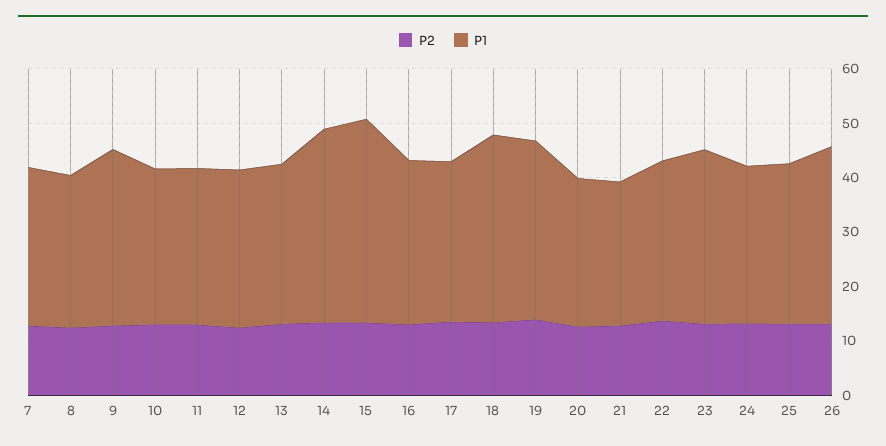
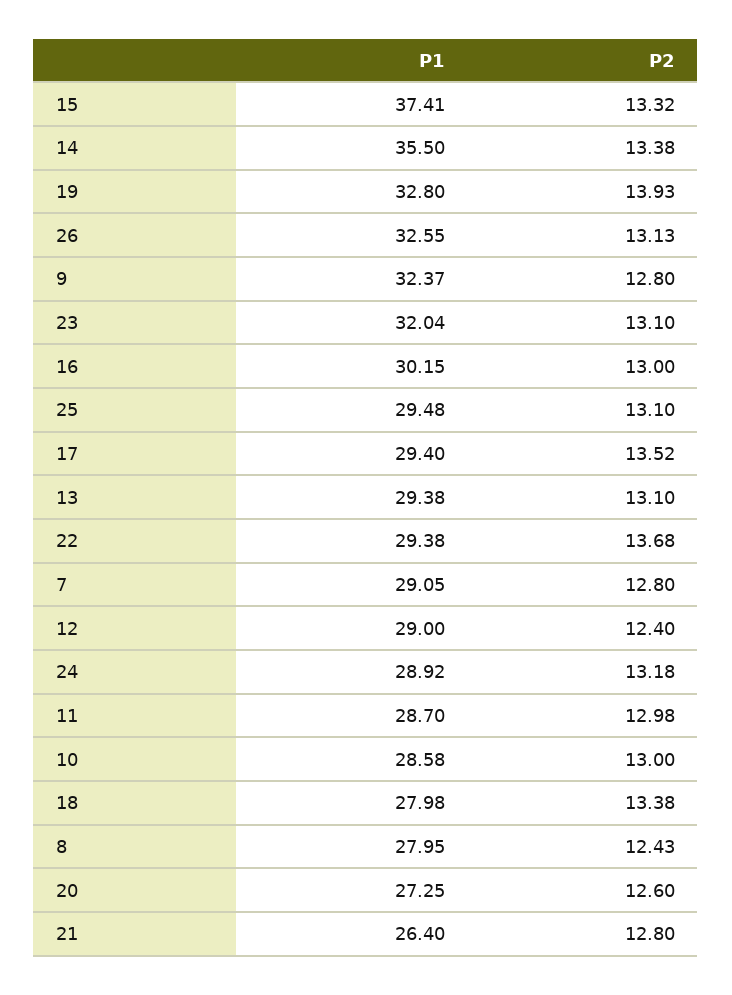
P1, 18: 34 -> 27.98

